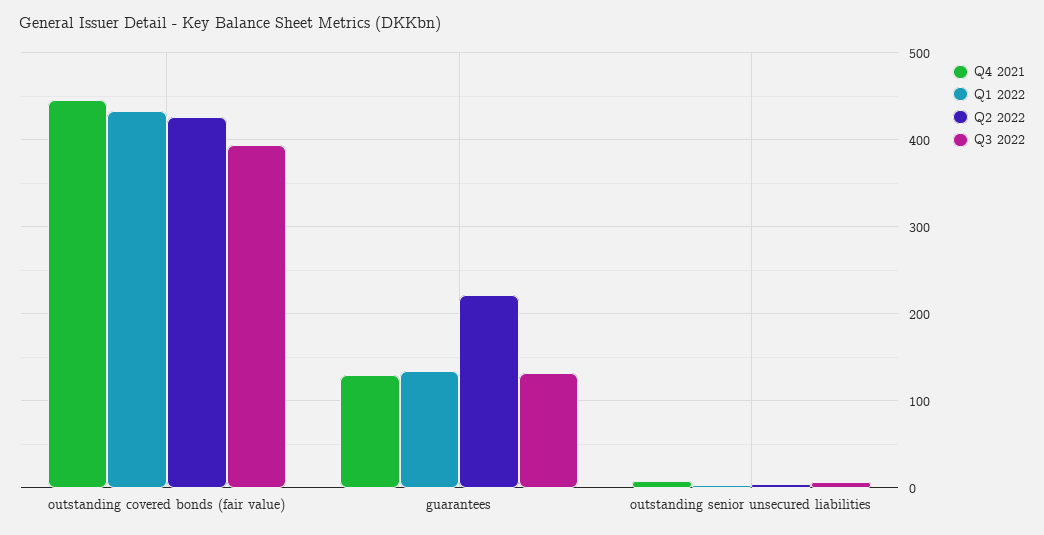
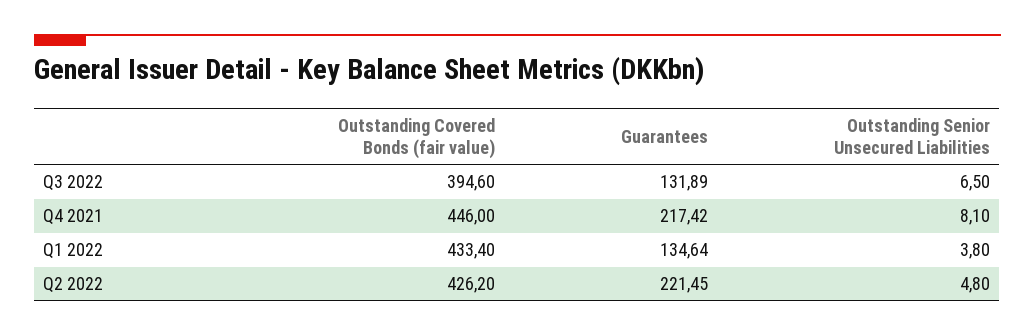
Q4 2021, guarantees: 130 -> 217.42

